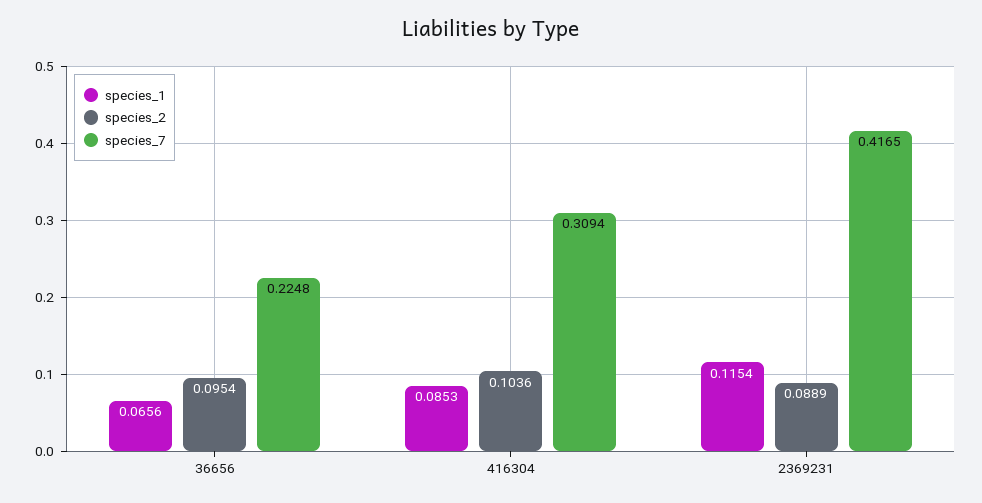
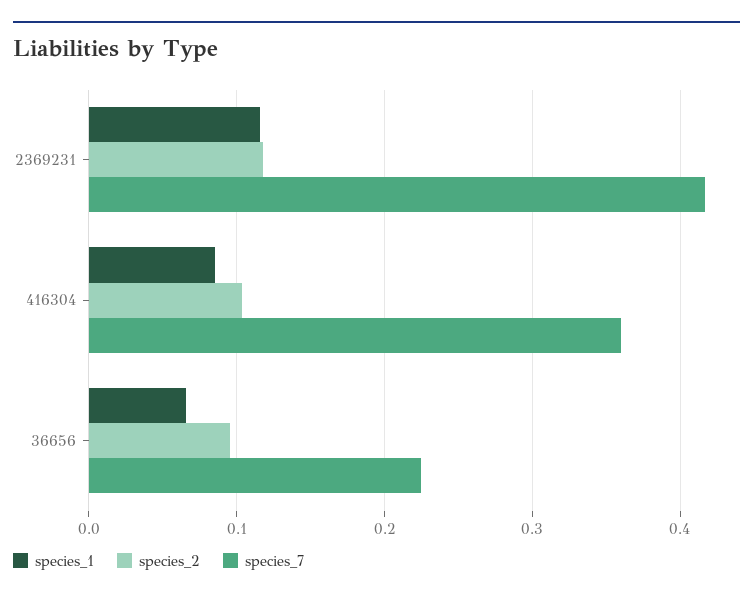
species_7, 416304: 0.3094 -> 0.36
species_2, 2369231: 0.0889 -> 0.12

